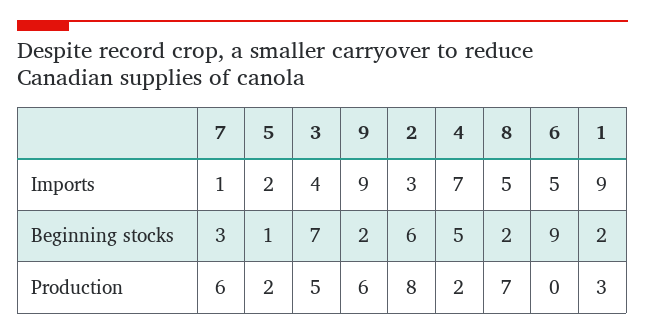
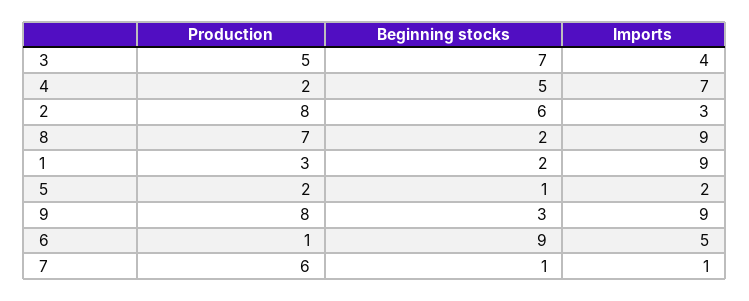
8, Imports: 5 -> 9
7, Beginning stocks: 3 -> 1
9, Beginning stocks: 2 -> 3
9, Production: 6 -> 8
6, Production: 0 -> 1

